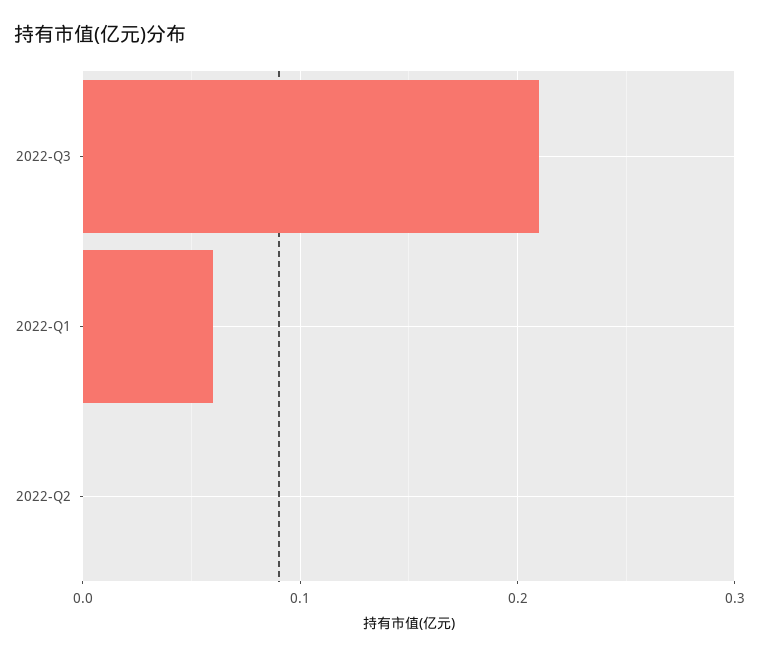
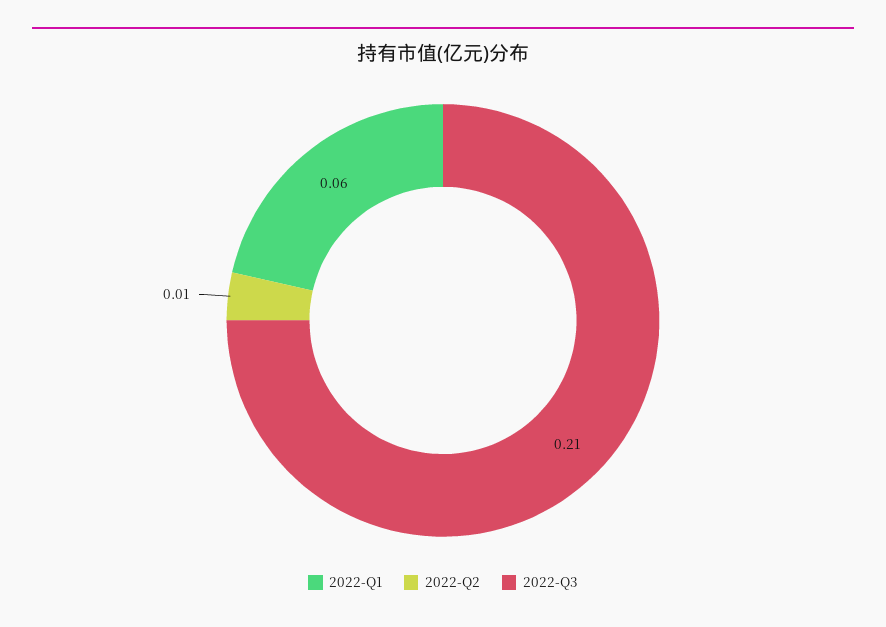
2022-Q2: 0 -> 0.01

